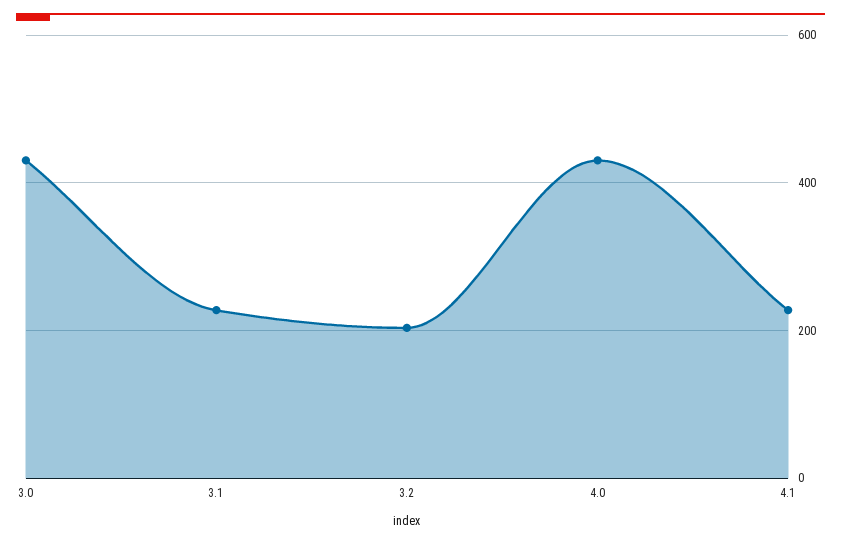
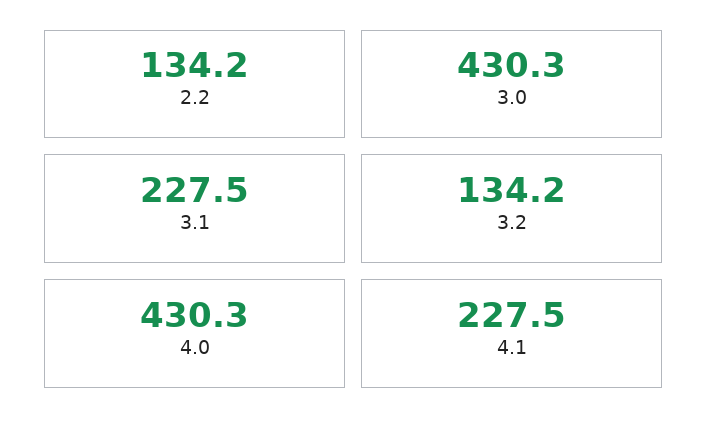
3.2: 200 -> 134.2
2.2: none -> 134.2

